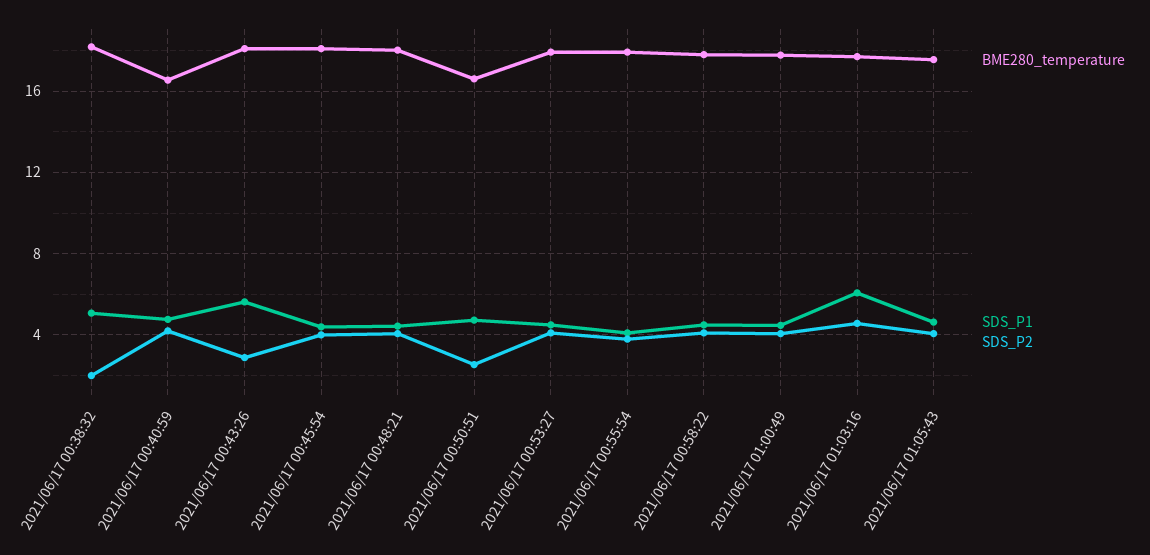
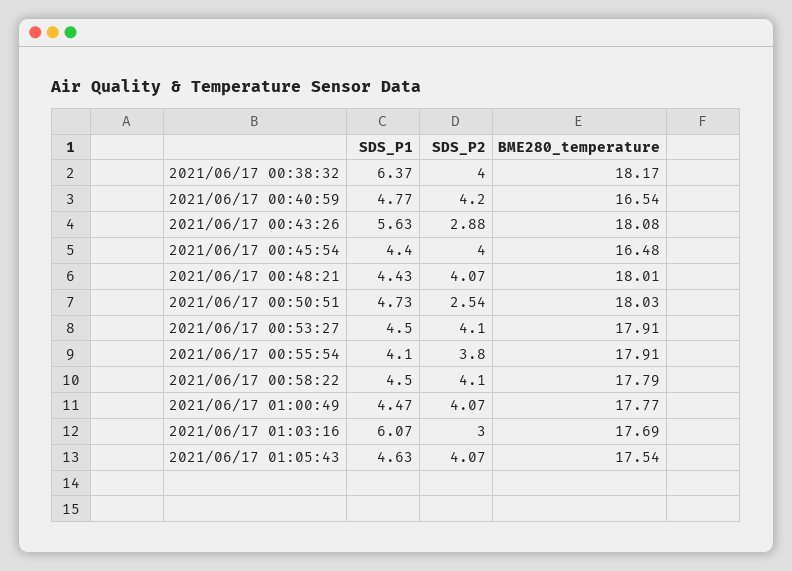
SDS_P1, 2021/06/17 00:38:32: 5 -> 6.37
SDS_P2, 2021/06/17 00:38:32: 2 -> 4
BME280_temperature, 2021/06/17 00:45:54: 18 -> 16.48
BME280_temperature, 2021/06/17 00:50:51: 16.5 -> 18.03
SDS_P2, 2021/06/17 01:03:16: 4.5 -> 3

